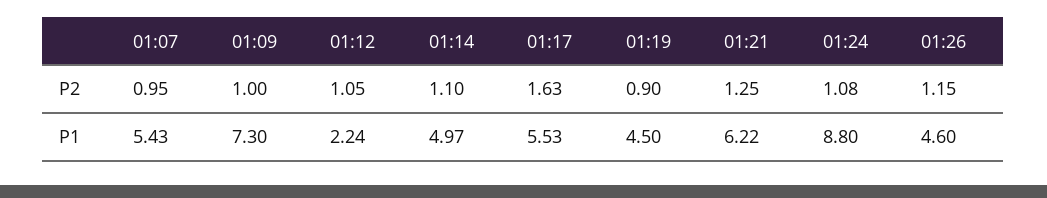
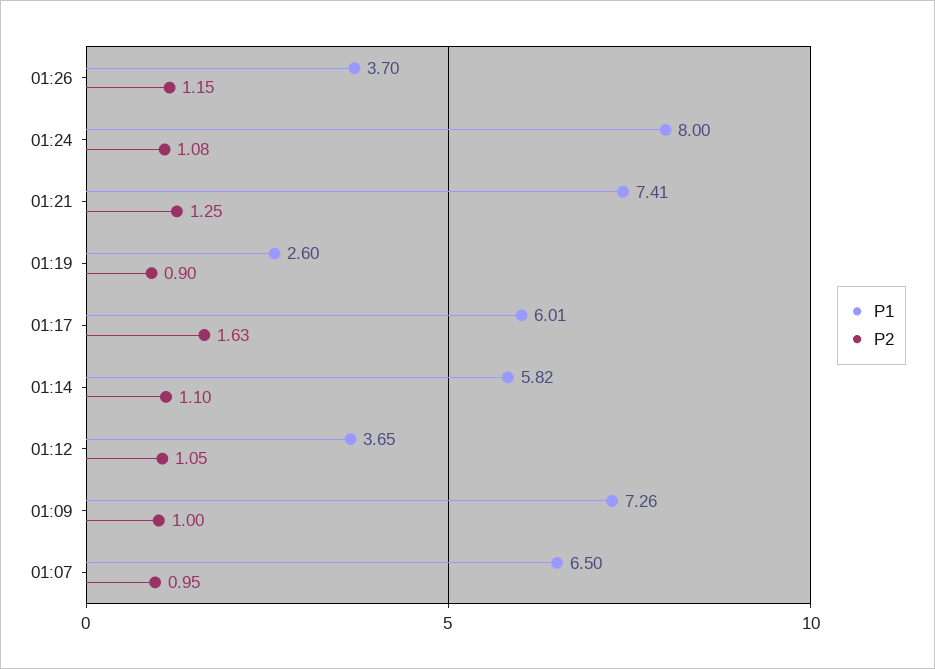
P1, 01:07: 5.43 -> 6.5
P1, 01:09: 7.3 -> 7.26
P1, 01:12: 2.24 -> 3.65
P1, 01:14: 4.97 -> 5.82
P1, 01:17: 5.53 -> 6.01
P1, 01:19: 4.5 -> 2.6
P1, 01:21: 6.22 -> 7.41
P1, 01:24: 8.8 -> 8
P1, 01:26: 4.6 -> 3.7

